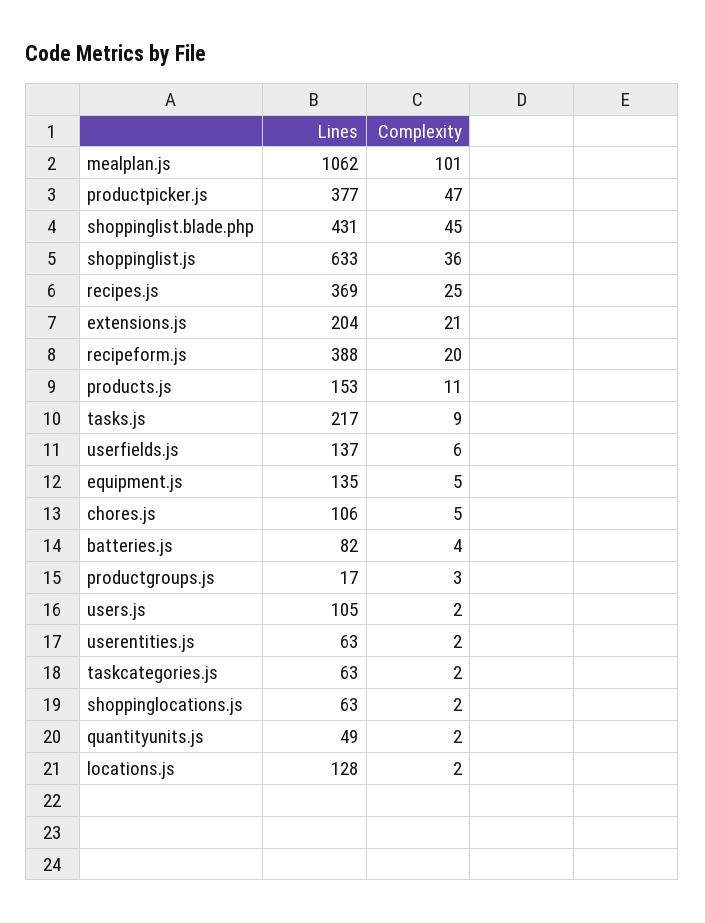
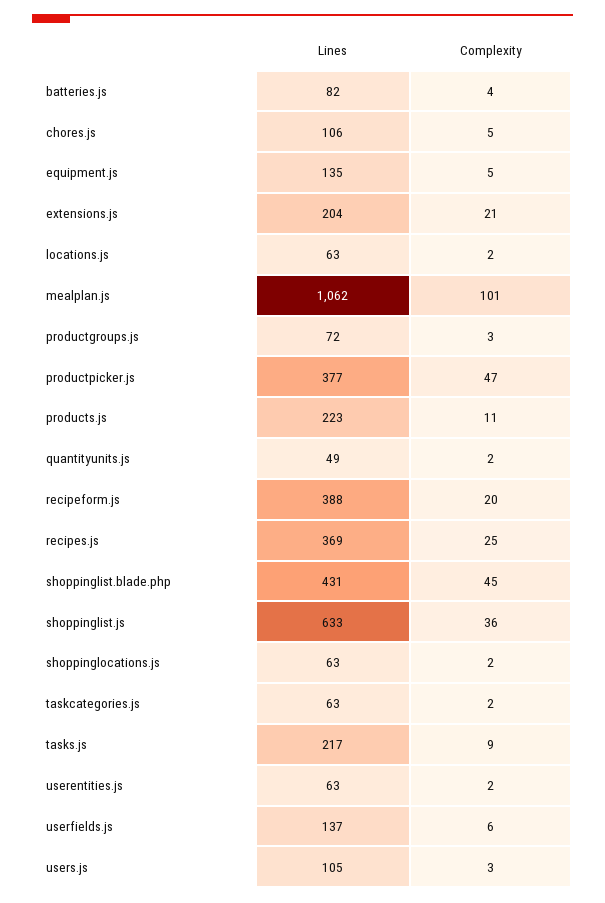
Lines, products.js: 153 -> 223
Lines, productgroups.js: 17 -> 72
Complexity, users.js: 2 -> 3
Lines, locations.js: 128 -> 63

